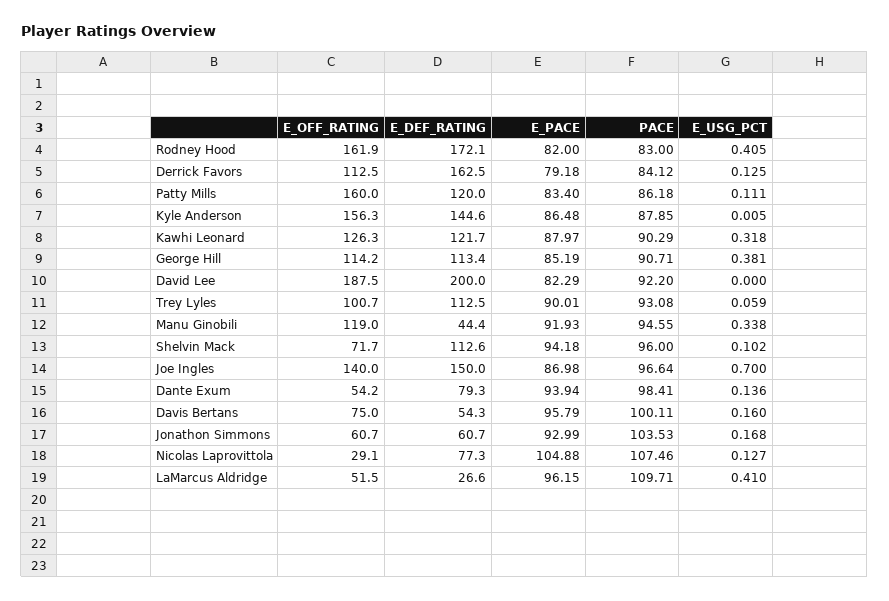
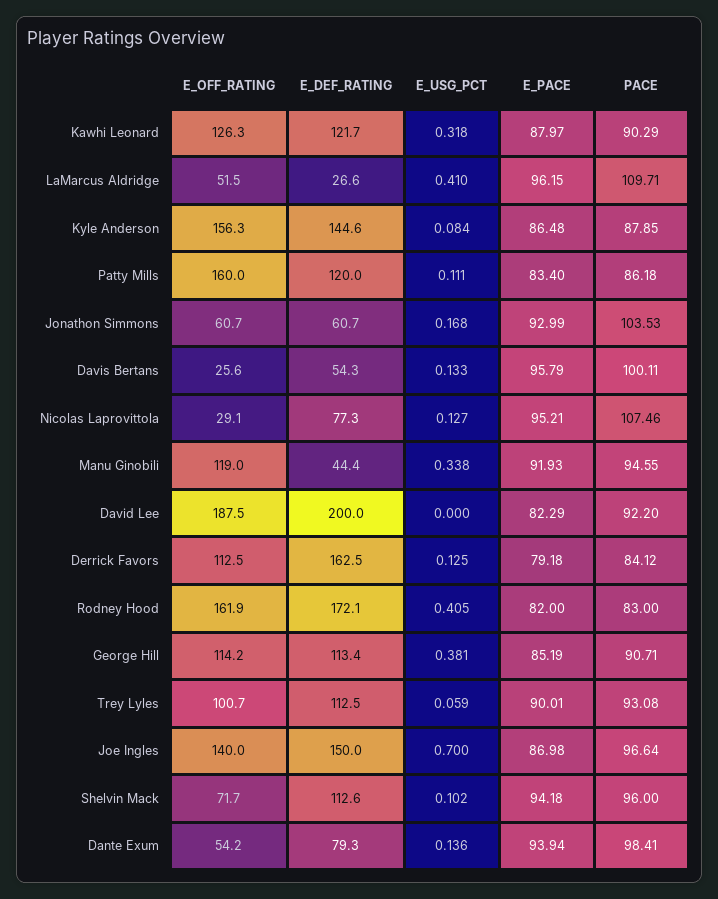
E_USG_PCT, Kyle Anderson: 0.005 -> 0.084
E_OFF_RATING, Davis Bertans: 75 -> 25.6
E_USG_PCT, Davis Bertans: 0.16 -> 0.133
E_PACE, Nicolas Laprovittola: 104.88 -> 95.21

